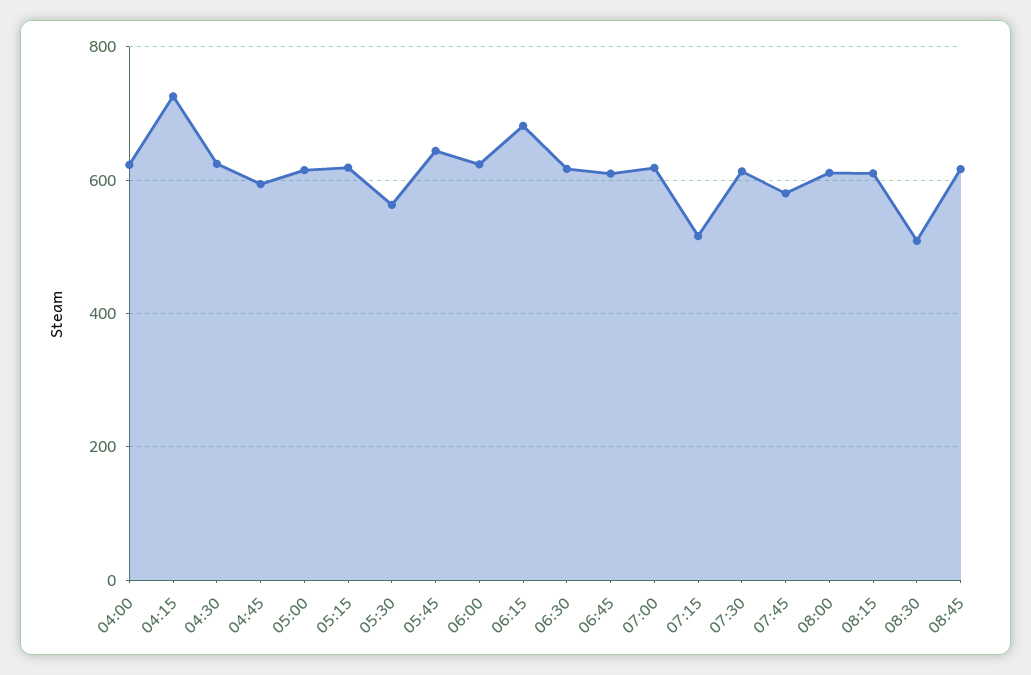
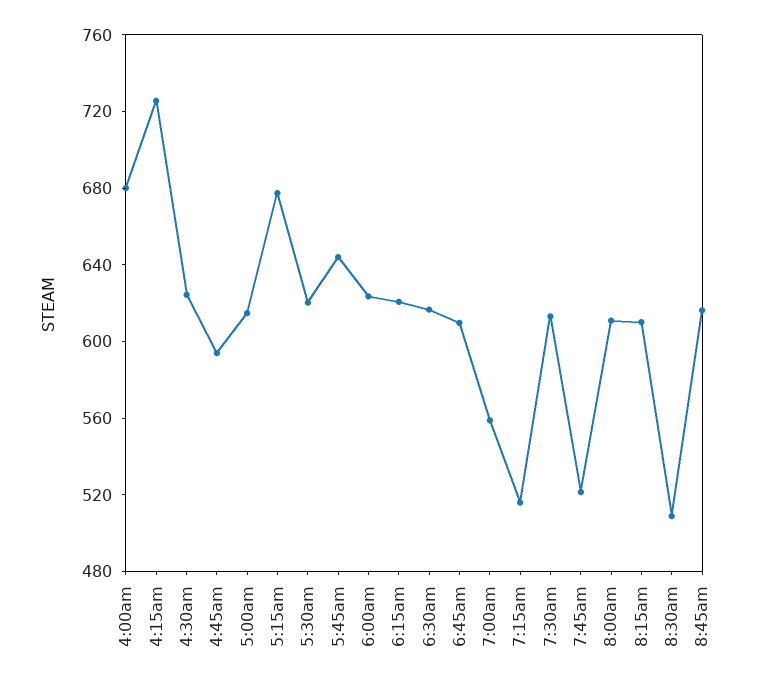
04:00: 620 -> 680
05:15: 620 -> 680
05:30: 560 -> 620
06:15: 680 -> 620
07:00: 620 -> 560
07:45: 580 -> 520

